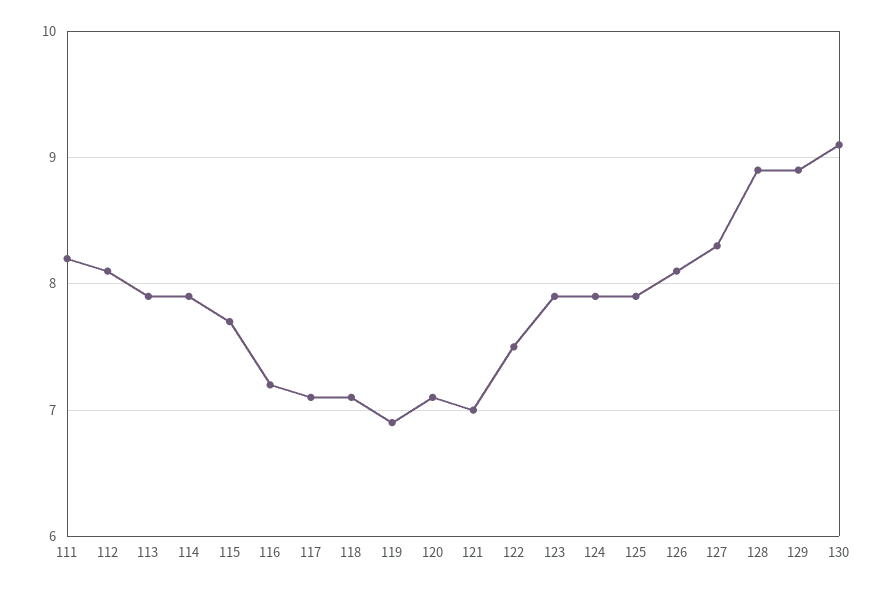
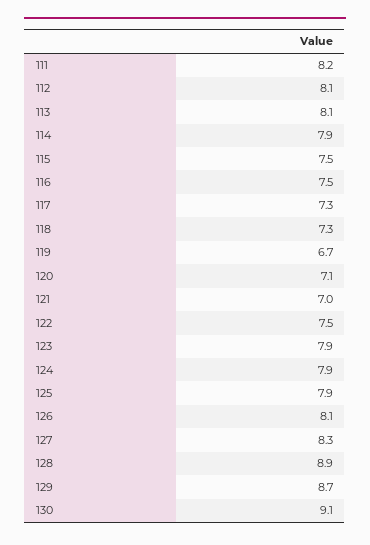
113: 7.9 -> 8.1
115: 7.7 -> 7.5
116: 7.2 -> 7.5
117: 7.1 -> 7.3
118: 7.1 -> 7.3
119: 6.9 -> 6.7
129: 8.9 -> 8.7

